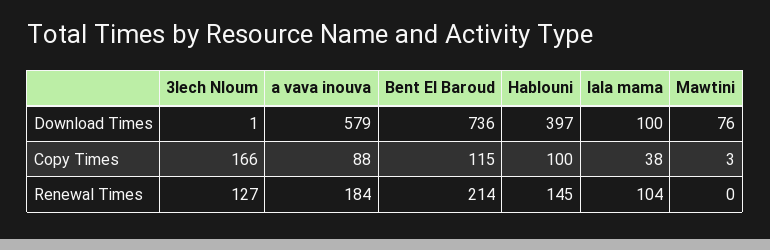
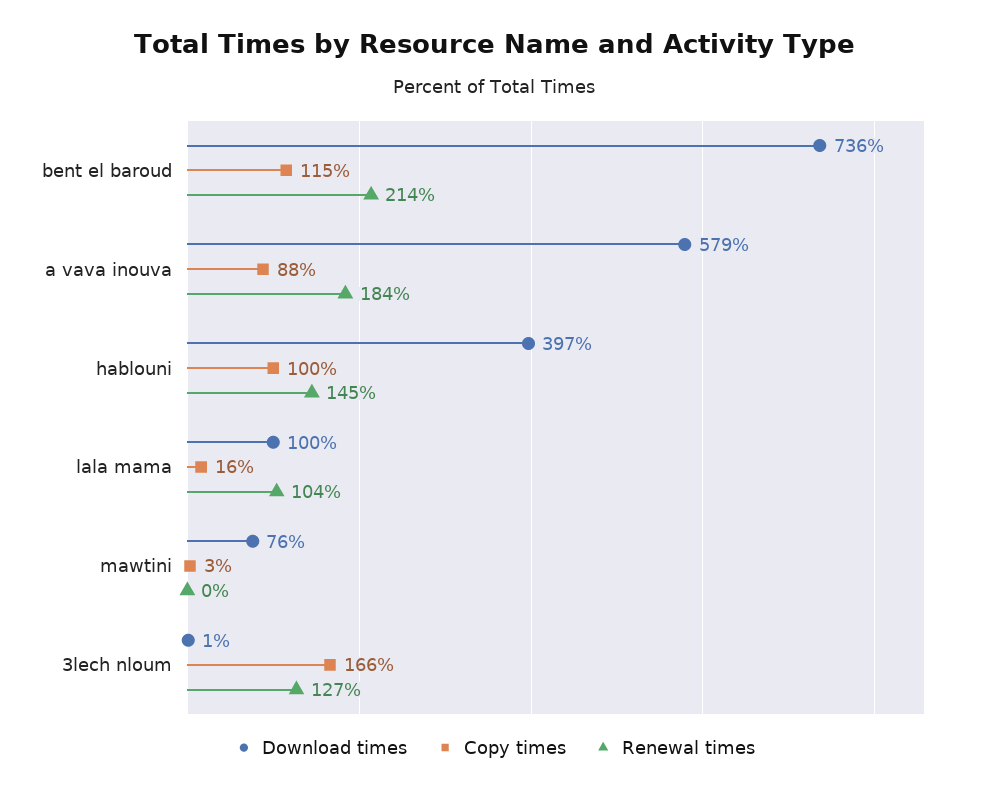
Copy Times, lala mama: 38 -> 16

